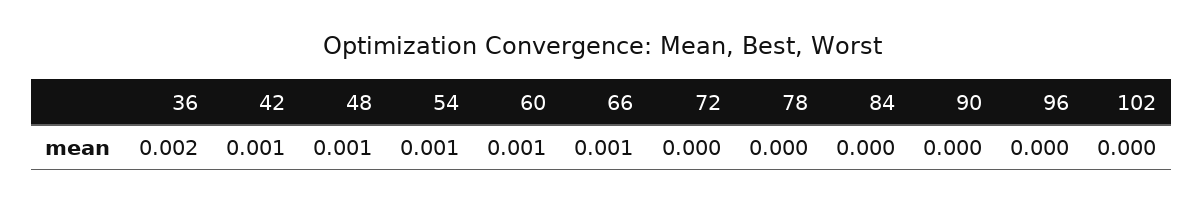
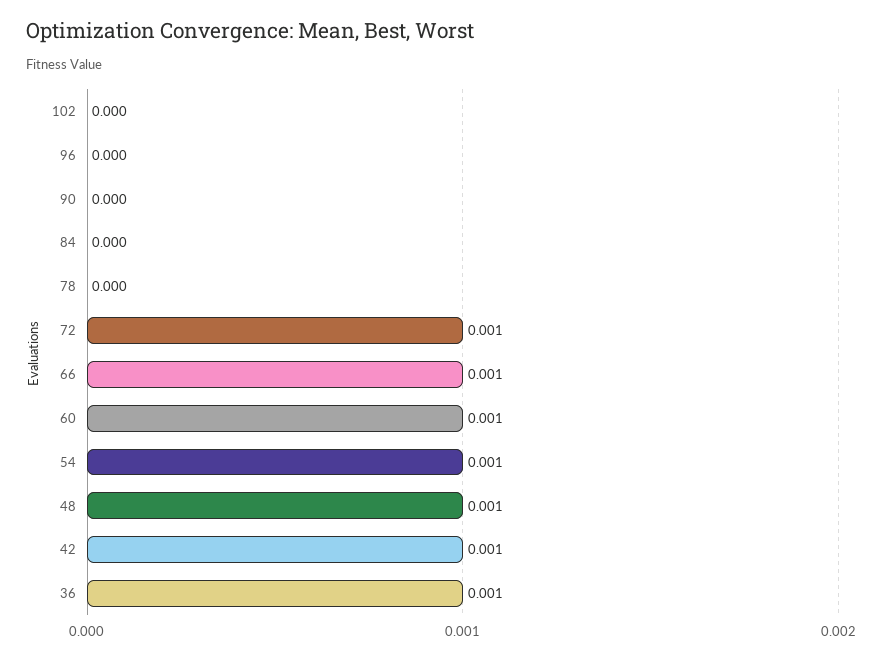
36: 0.002 -> 0.001
72: 0 -> 0.001

